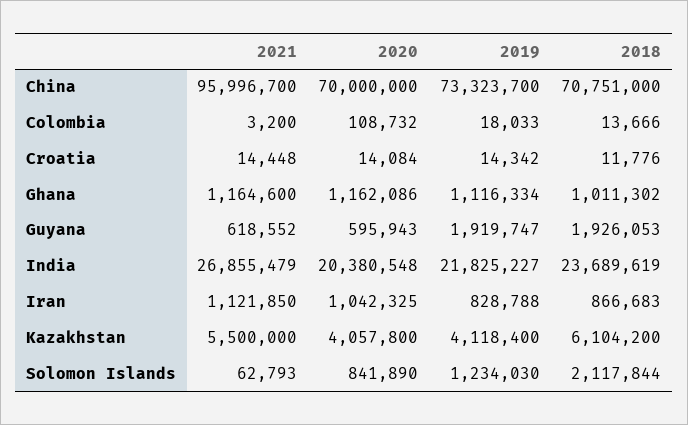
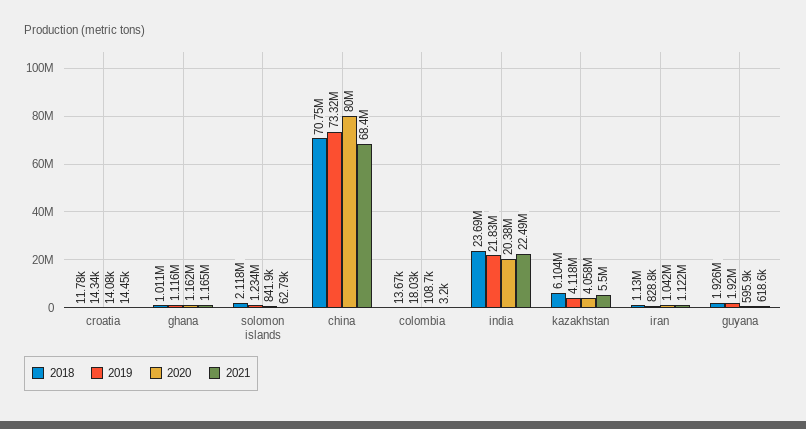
2021, China: 95996700 -> 68400000
2020, China: 70000000 -> 80000000
2021, India: 26855479 -> 22490000
2018, Iran: 866683 -> 1130000

